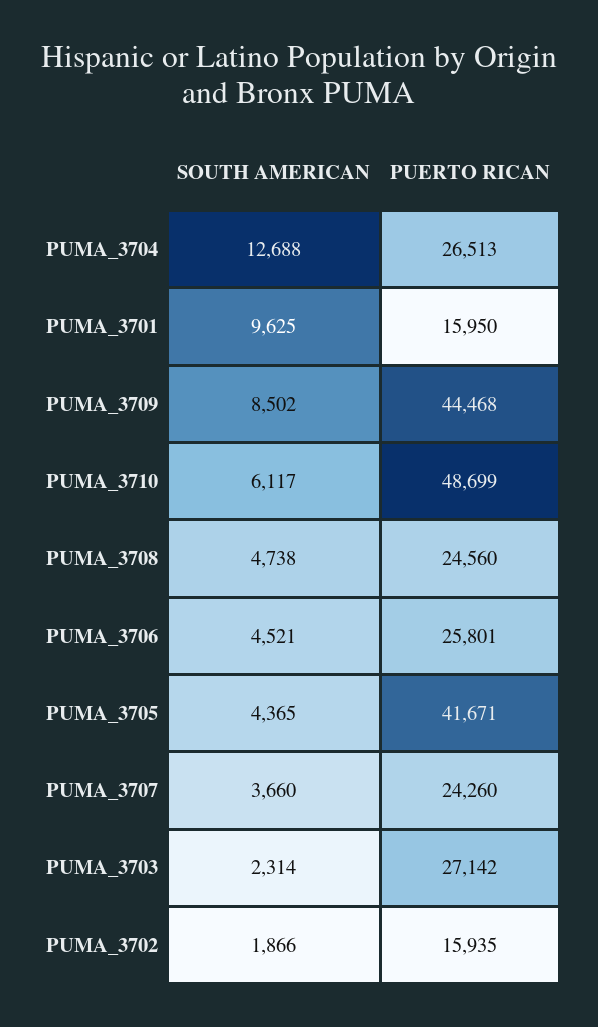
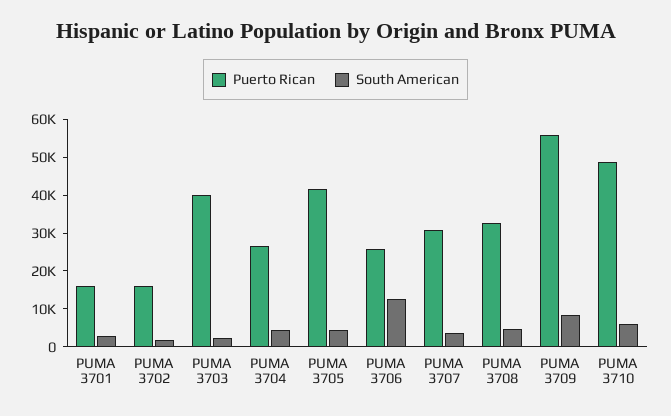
SOUTH AMERICAN, PUMA_3704: 12688 -> 5000
SOUTH AMERICAN, PUMA_3701: 9625 -> 2500
PUERTO RICAN, PUMA_3709: 44468 -> 55000
PUERTO RICAN, PUMA_3708: 24560 -> 32500
SOUTH AMERICAN, PUMA_3706: 4521 -> 12500
PUERTO RICAN, PUMA_3707: 24260 -> 30000
PUERTO RICAN, PUMA_3703: 27142 -> 40000

